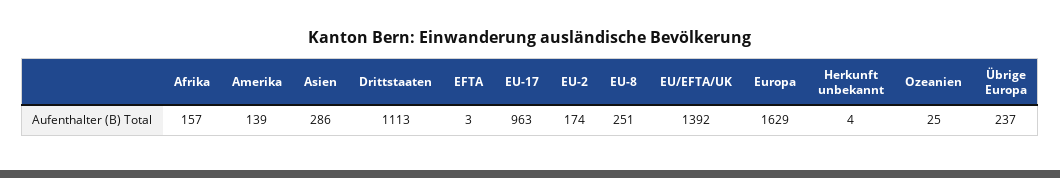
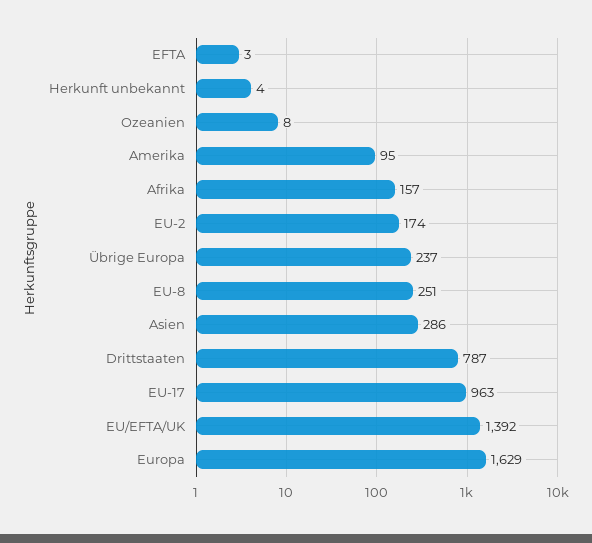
Amerika: 139 -> 95
Drittstaaten: 1113 -> 787
Ozeanien: 25 -> 8

